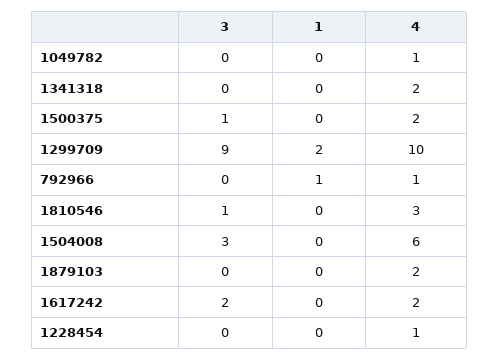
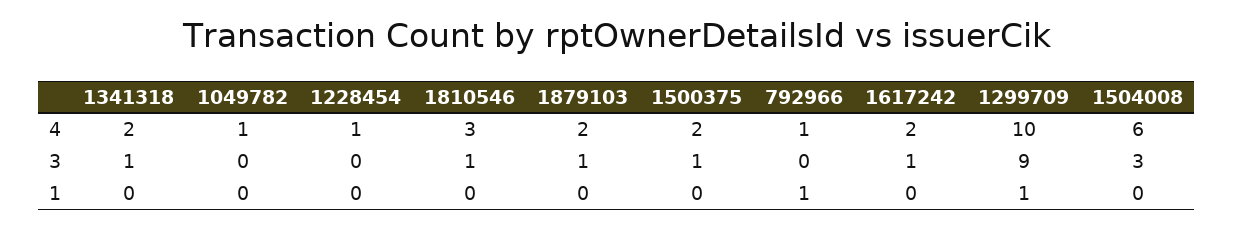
3, 1341318: 0 -> 1
1, 1299709: 2 -> 1
3, 1879103: 0 -> 1
3, 1617242: 2 -> 1

